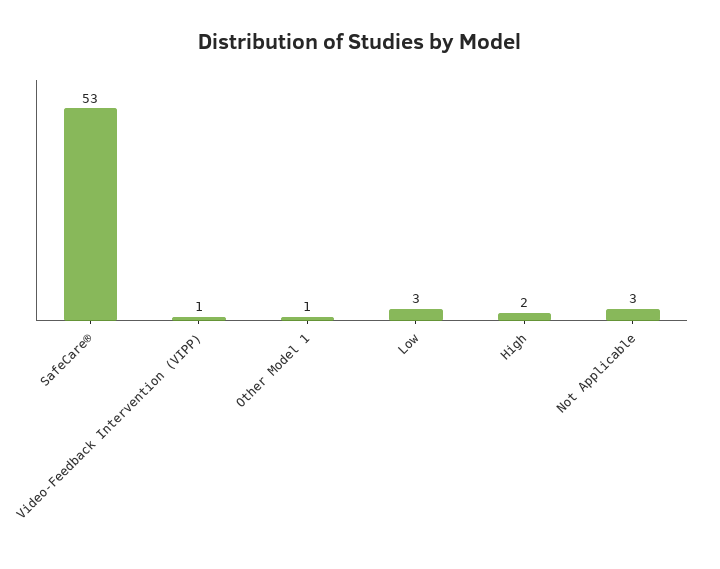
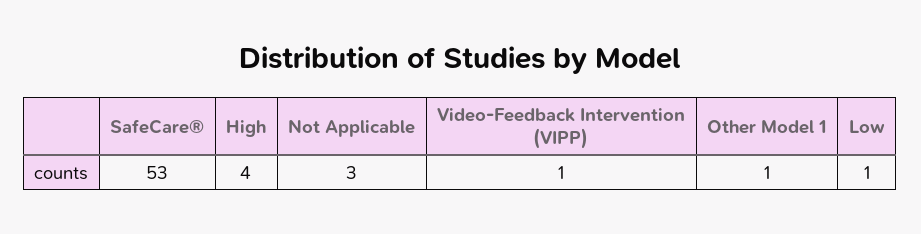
Low: 3 -> 1
High: 2 -> 4

